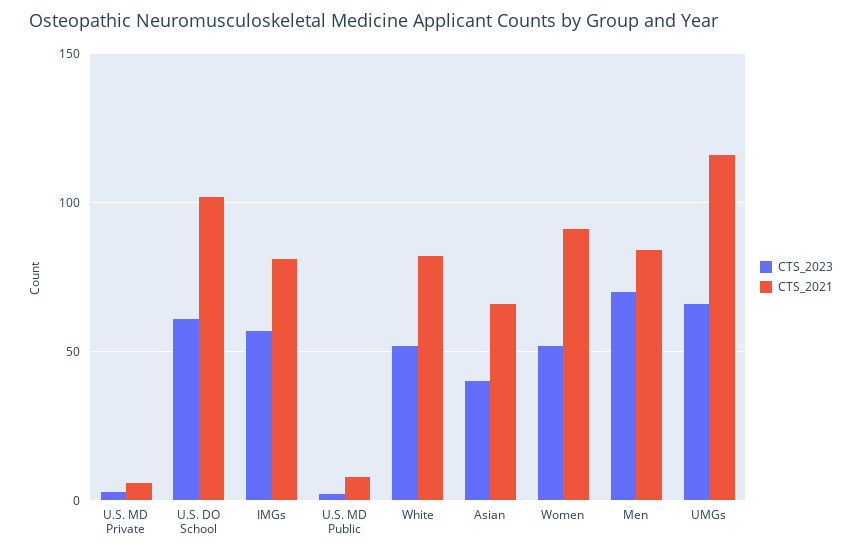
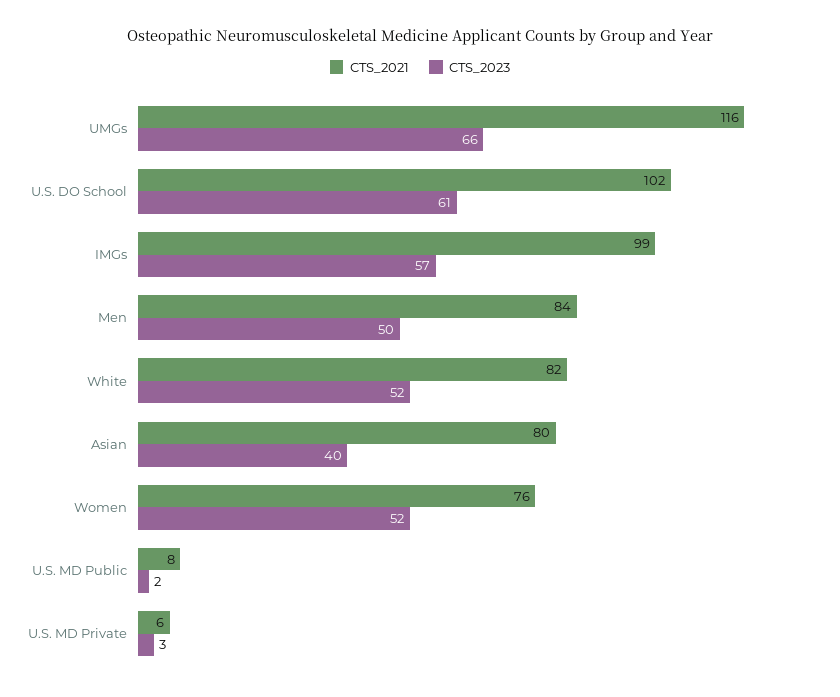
CTS_2021, IMGs: 80 -> 99
CTS_2021, Asian: 65 -> 80
CTS_2021, Women: 90 -> 76
CTS_2023, Men: 70 -> 50

